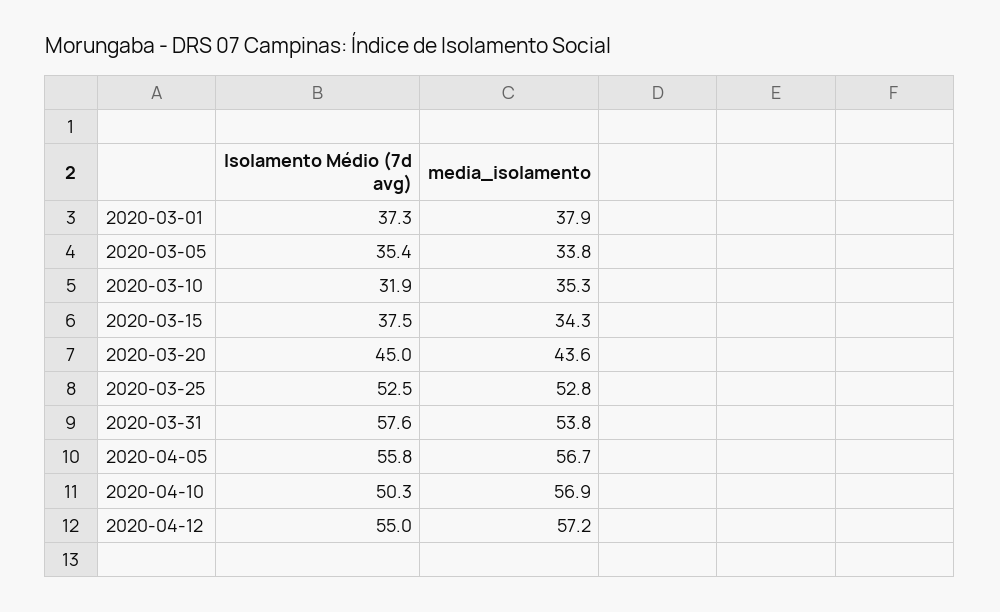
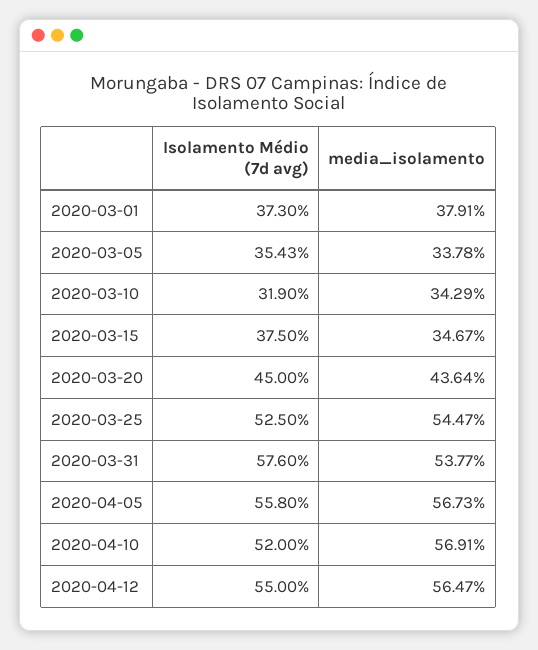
media_isolamento, 2020-03-10: 35.3 -> 34.29
media_isolamento, 2020-03-15: 34.3 -> 34.67
media_isolamento, 2020-03-25: 52.8 -> 54.47
Isolamento Médio (7d avg), 2020-04-10: 50.3 -> 52
media_isolamento, 2020-04-12: 57.2 -> 56.47

